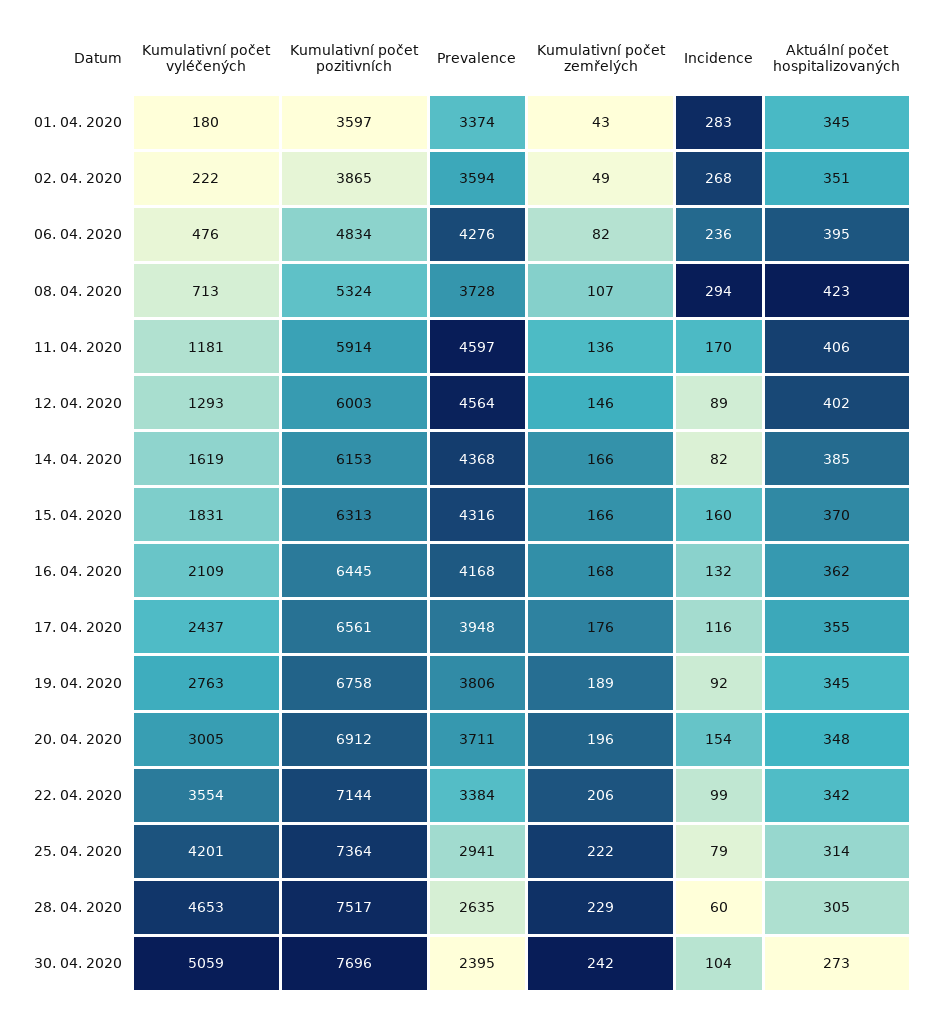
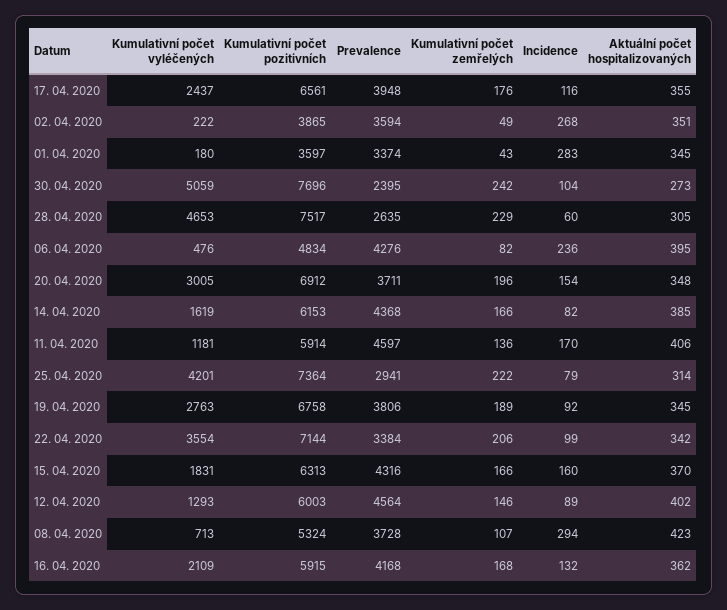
Kumulativní počet pozitivních, 16. 04. 2020: 6445 -> 5915

